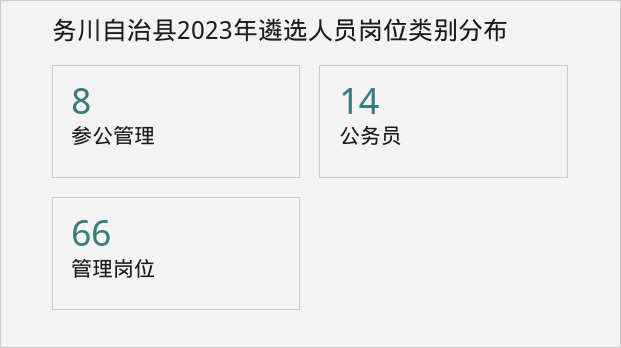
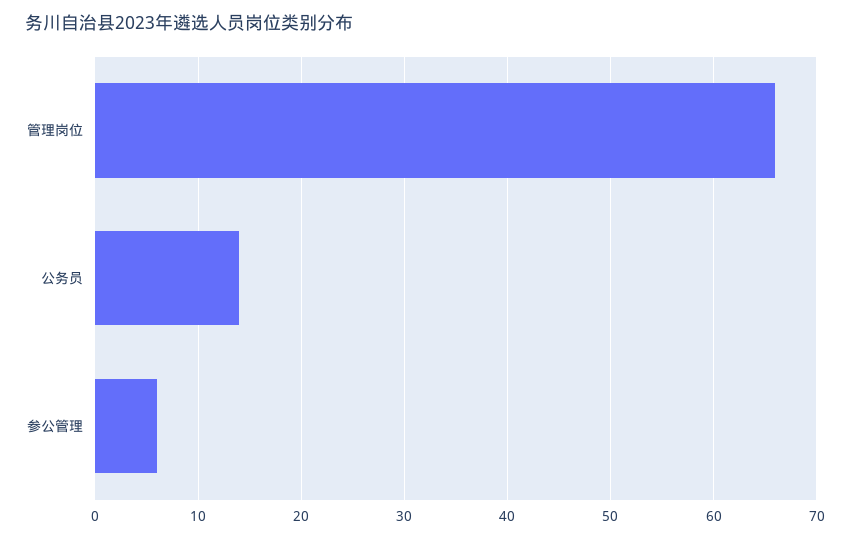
参公管理: 8 -> 6

